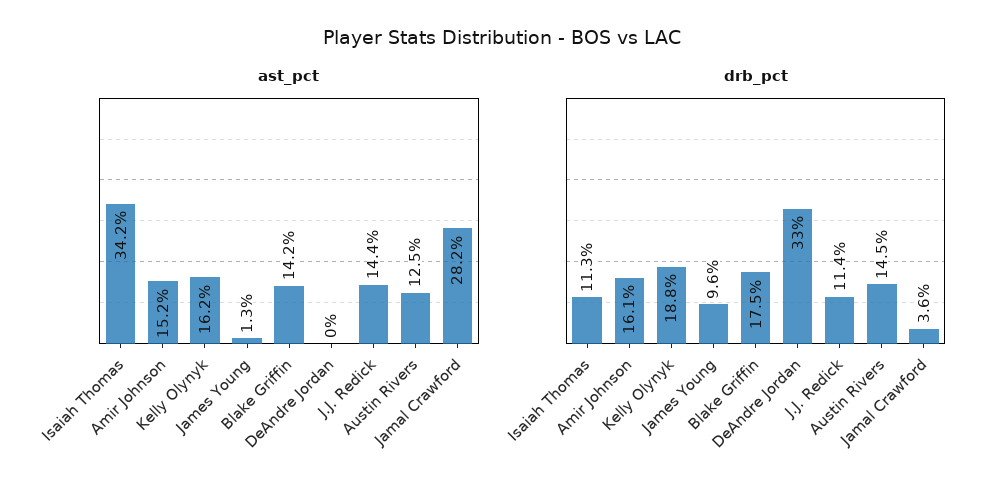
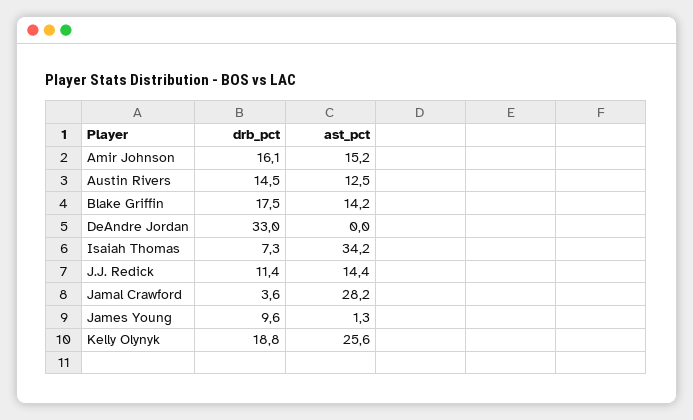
ast_pct, Kelly Olynyk: 16.2 -> 25.6
drb_pct, Isaiah Thomas: 11.3 -> 7.3

